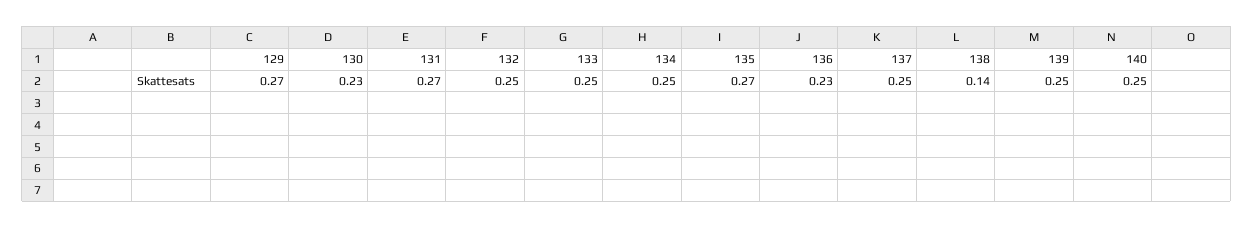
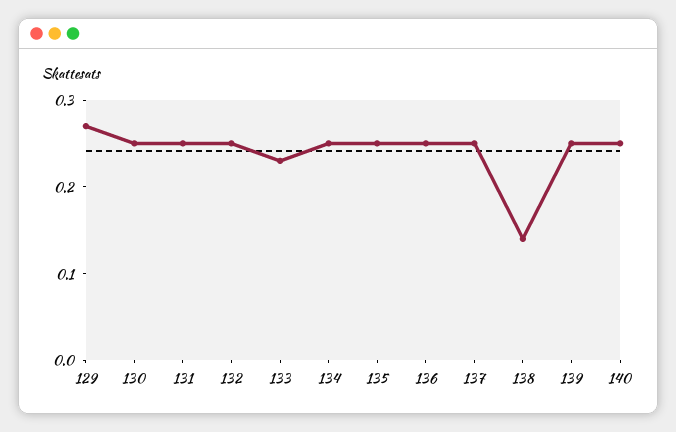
130: 0.23 -> 0.25
131: 0.27 -> 0.25
133: 0.25 -> 0.23
135: 0.27 -> 0.25
136: 0.23 -> 0.25

